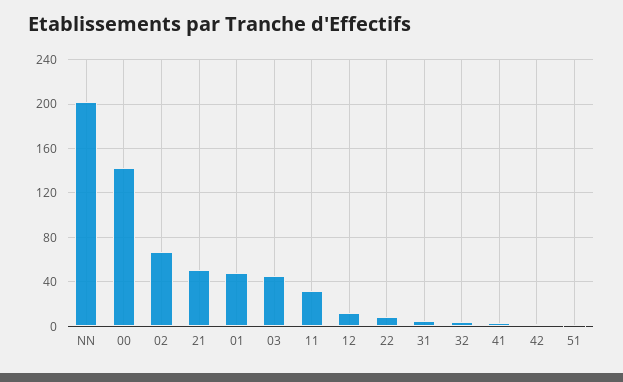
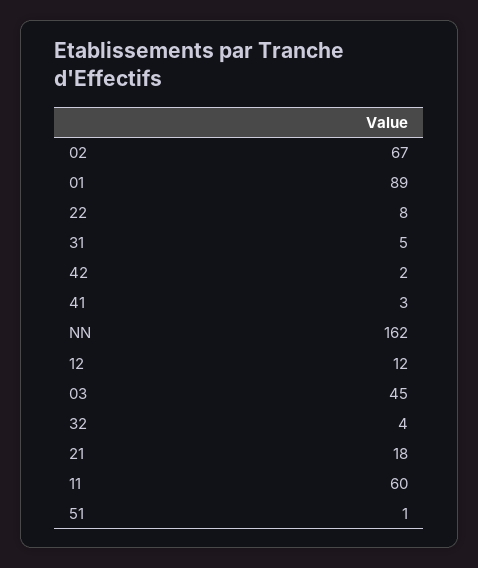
NN: 200 -> 162
00: 140 -> none
21: 50 -> 18
01: 50 -> 89
11: 30 -> 60

